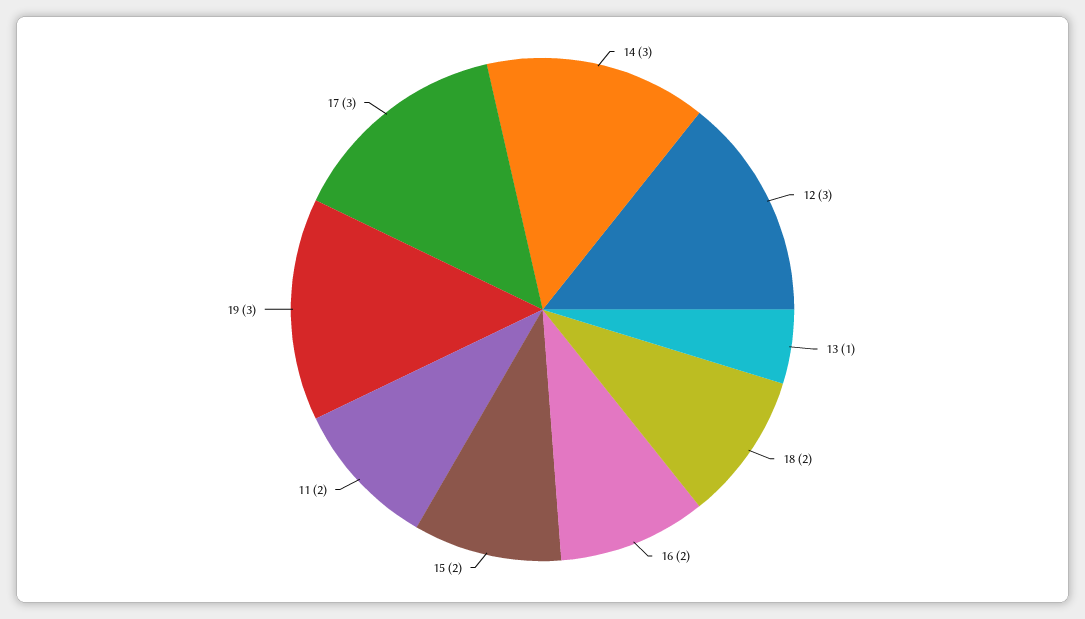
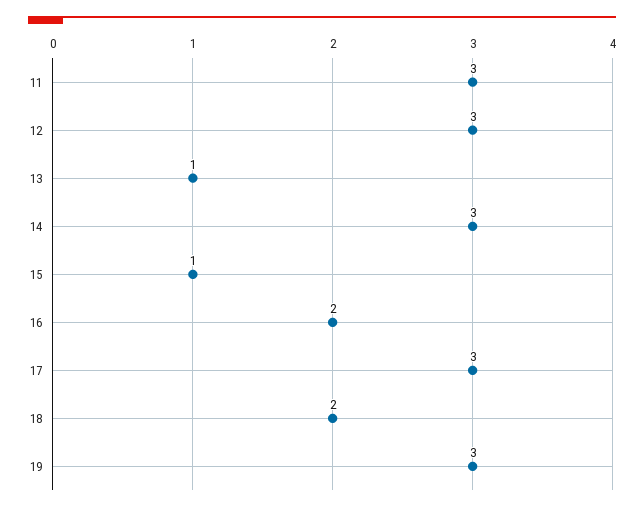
15: 2 -> 1
11: 2 -> 3

